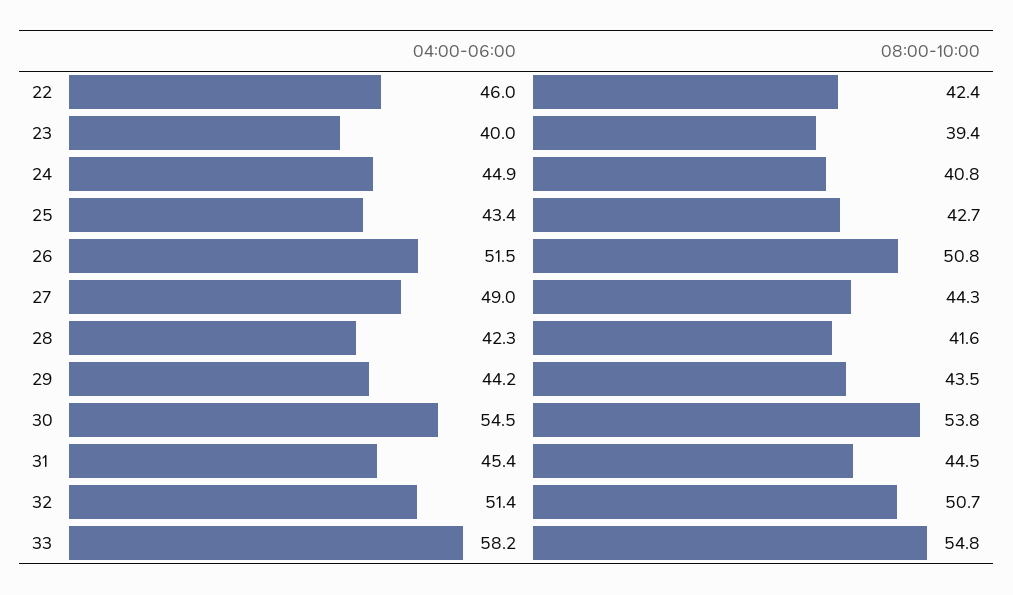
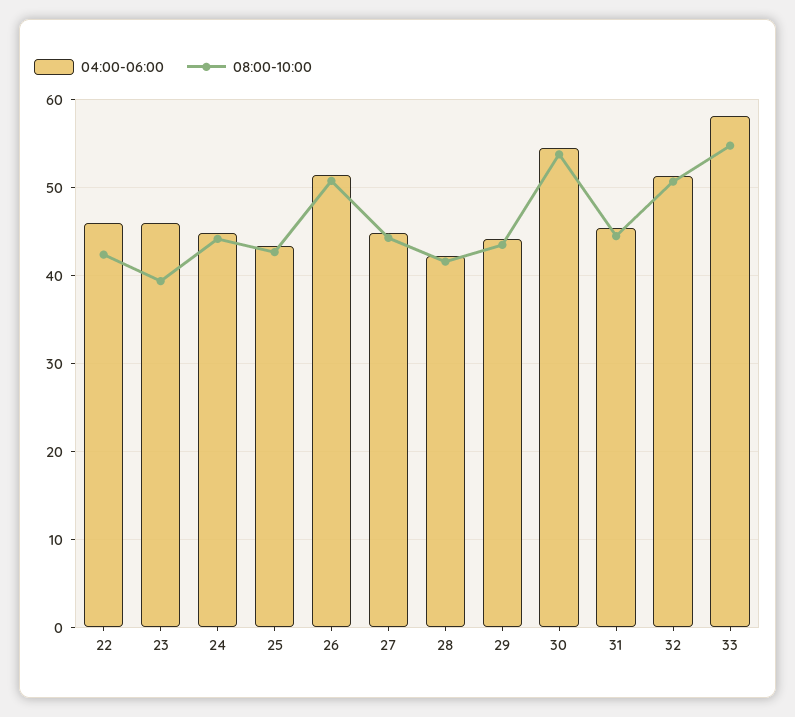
04:00-06:00, 23: 40 -> 46
08:00-10:00, 24: 40.8 -> 44
04:00-06:00, 27: 49 -> 45

